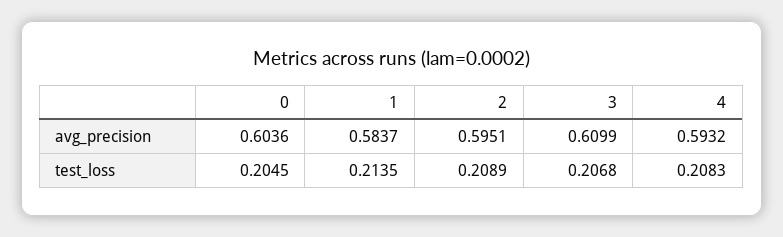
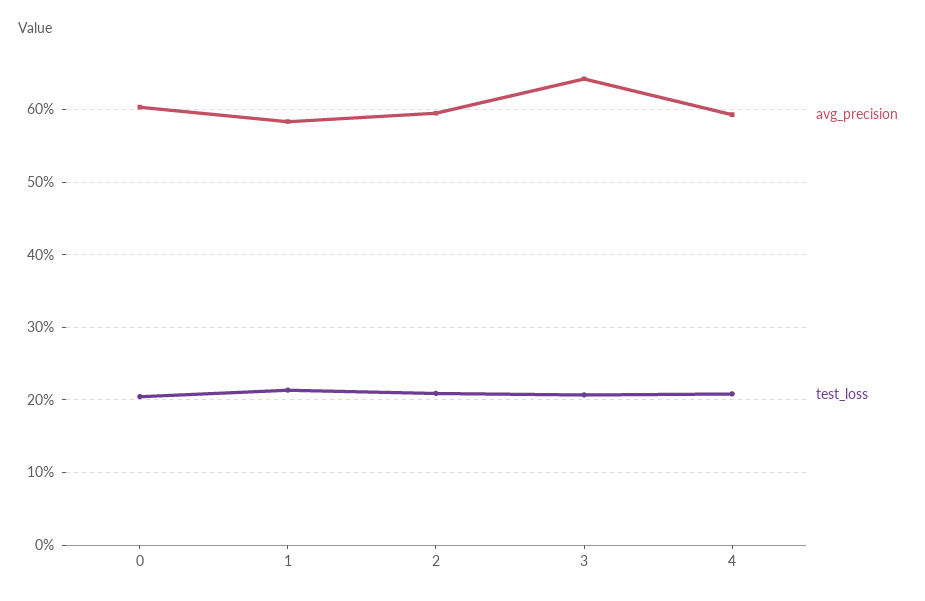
avg_precision, 3: 0.6099 -> 0.64

